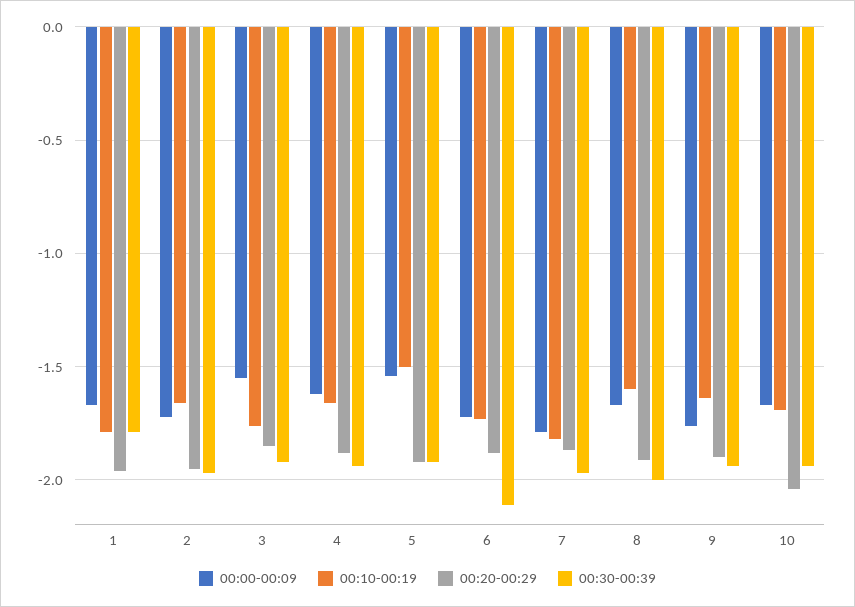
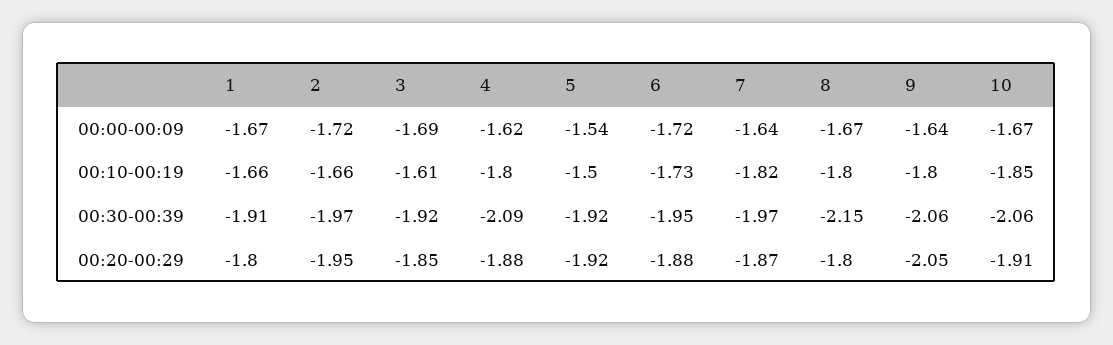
00:10-00:19, 1: -1.8 -> -1.66
00:20-00:29, 1: -1.95 -> -1.8
00:30-00:39, 1: -1.8 -> -1.91
00:00-00:09, 3: -1.55 -> -1.69
00:10-00:19, 3: -1.75 -> -1.61
00:10-00:19, 4: -1.65 -> -1.8
00:30-00:39, 4: -1.95 -> -2.09
00:30-00:39, 6: -2.1 -> -1.95
00:00-00:09, 7: -1.8 -> -1.64
00:10-00:19, 8: -1.6 -> -1.8
00:20-00:29, 8: -1.9 -> -1.8
00:30-00:39, 8: -2 -> -2.15
00:00-00:09, 9: -1.75 -> -1.64
00:10-00:19, 9: -1.65 -> -1.8
00:20-00:29, 9: -1.9 -> -2.05
00:30-00:39, 9: -1.95 -> -2.06
00:10-00:19, 10: -1.7 -> -1.85
00:20-00:29, 10: -2.05 -> -1.91
00:30-00:39, 10: -1.95 -> -2.06

